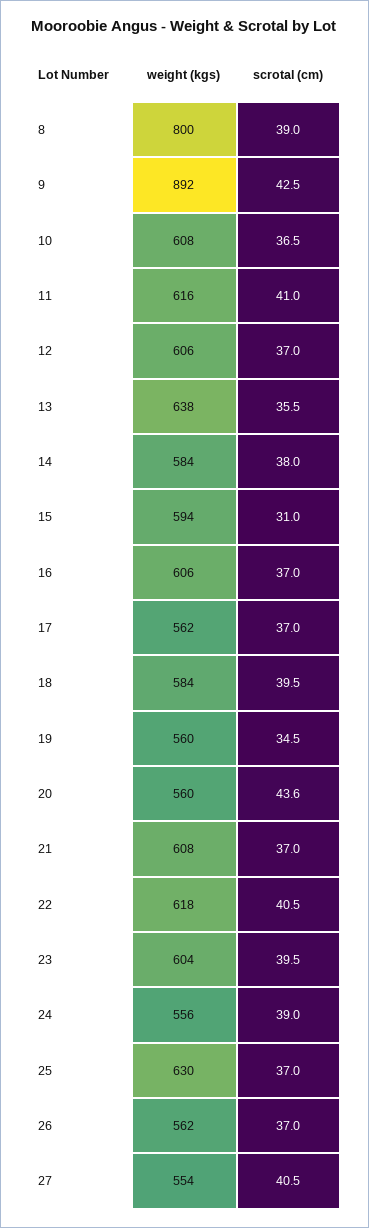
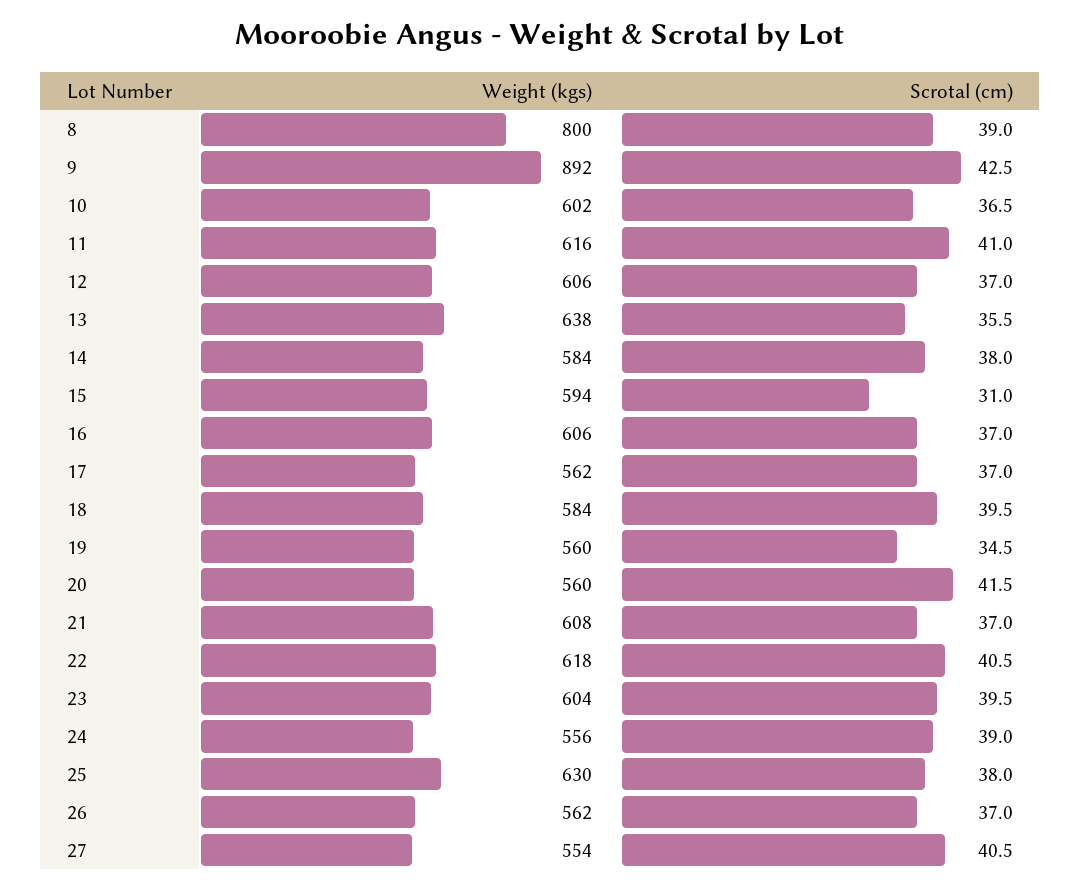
weight (kgs), 10: 608 -> 602
scrotal (cm), 20: 43.6 -> 41.5
scrotal (cm), 25: 37 -> 38

